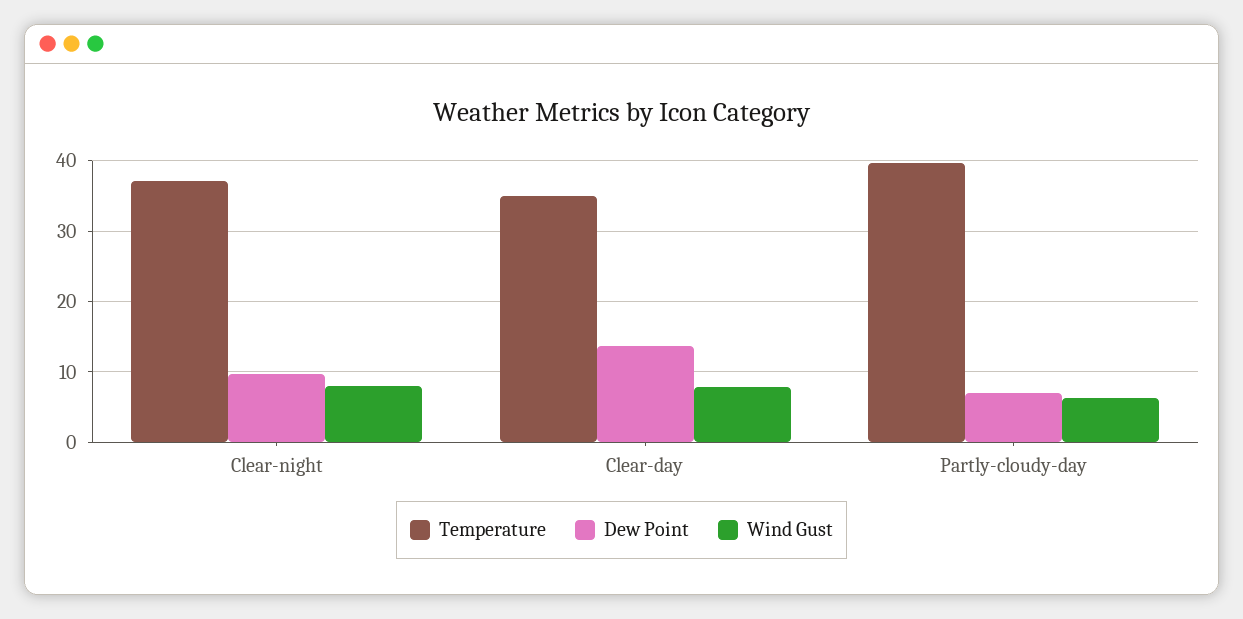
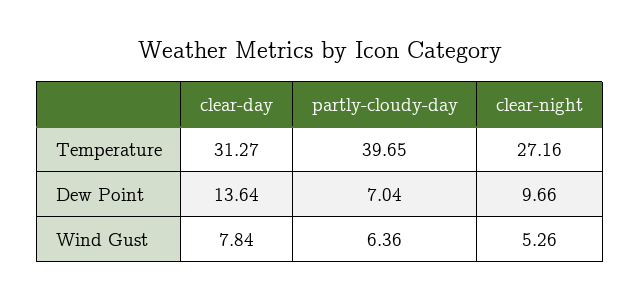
Temperature, Clear-night: 37 -> 27.16
Wind Gust, Clear-night: 8 -> 5.26
Temperature, Clear-day: 35 -> 31.27

